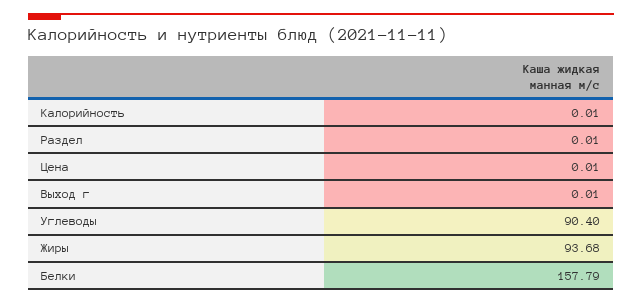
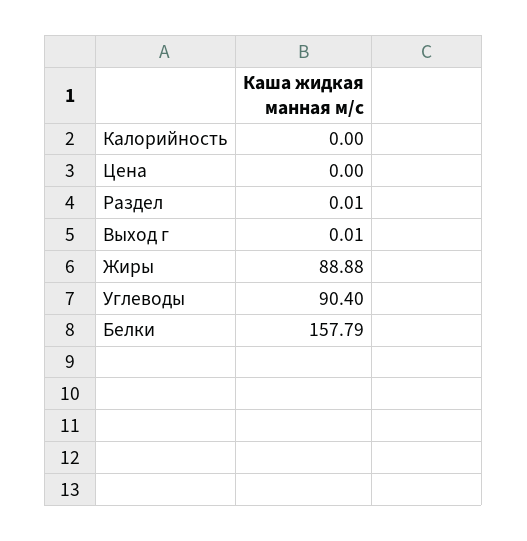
Калорийность: 0.01 -> 0
Цена: 0.01 -> 0
Жиры: 93.68 -> 88.88

